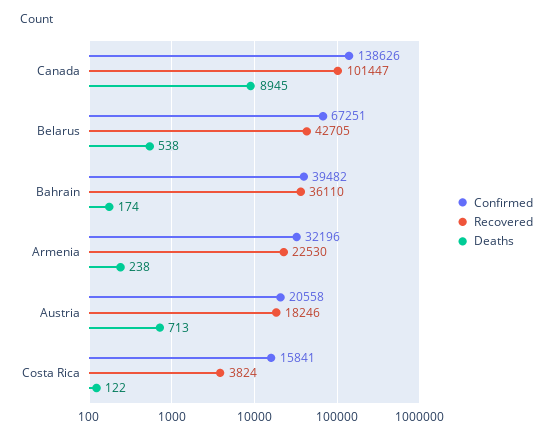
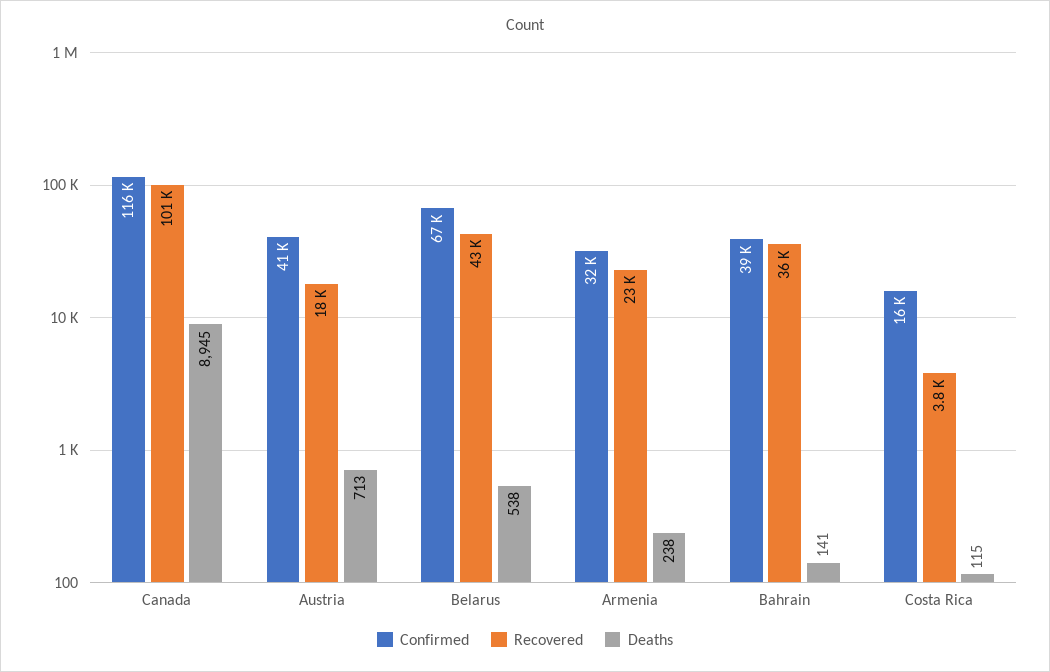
Confirmed, Canada: 138626 -> 116000
Deaths, Bahrain: 174 -> 141
Confirmed, Austria: 20558 -> 41000
Deaths, Costa Rica: 122 -> 115

